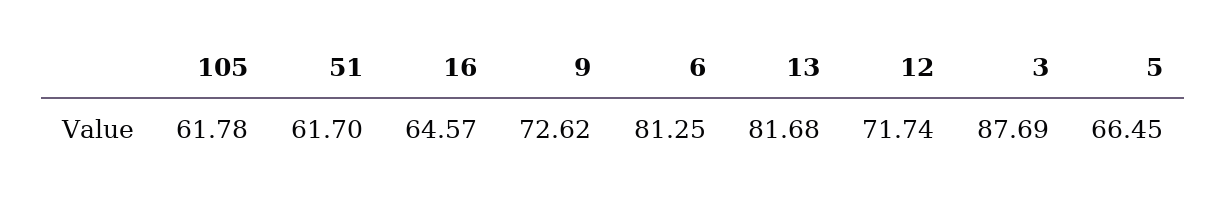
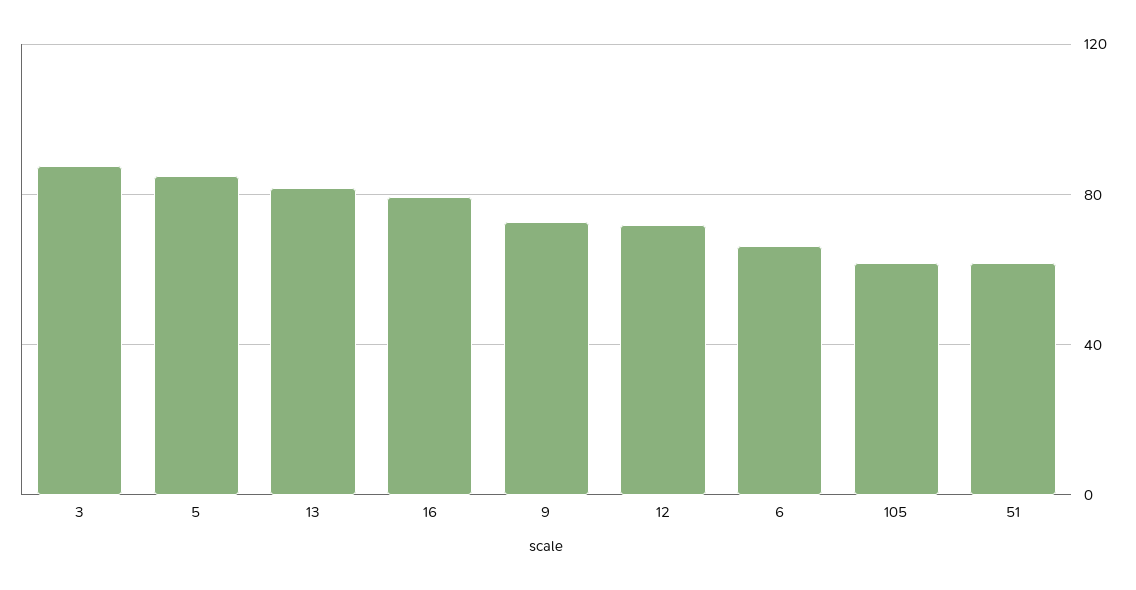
16: 64.57 -> 80
6: 81.25 -> 65
5: 66.45 -> 85

